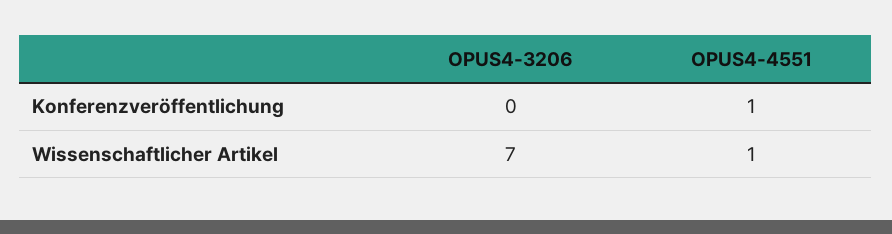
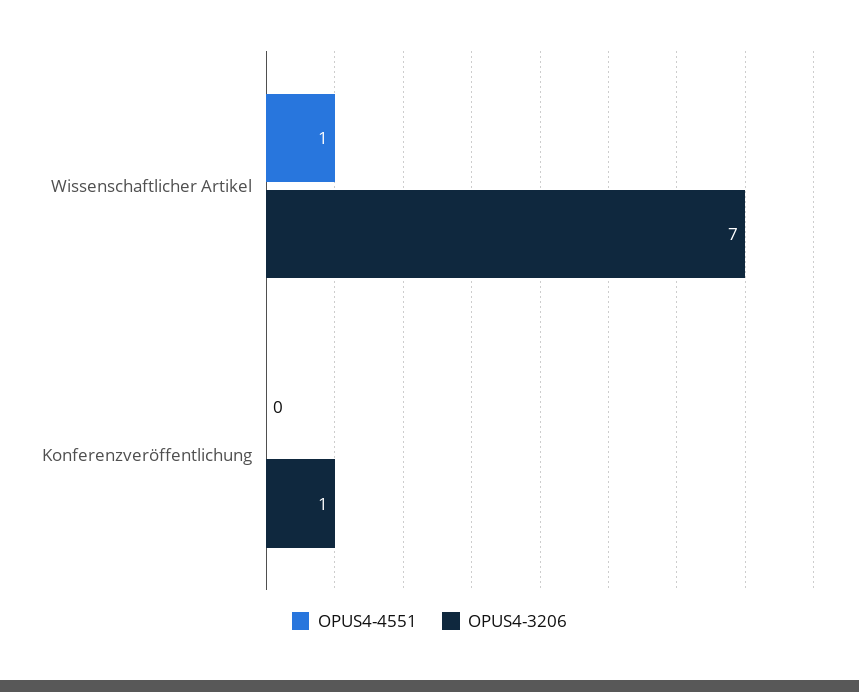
OPUS4-3206, Konferenzveröffentlichung: 0 -> 1
OPUS4-4551, Konferenzveröffentlichung: 1 -> 0

